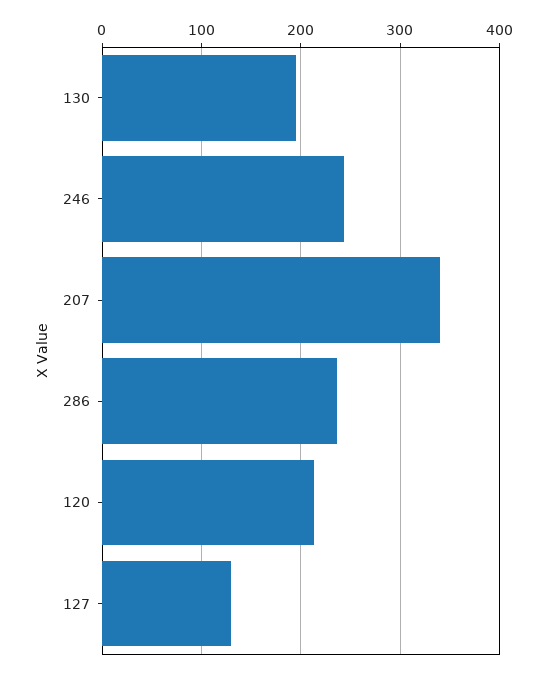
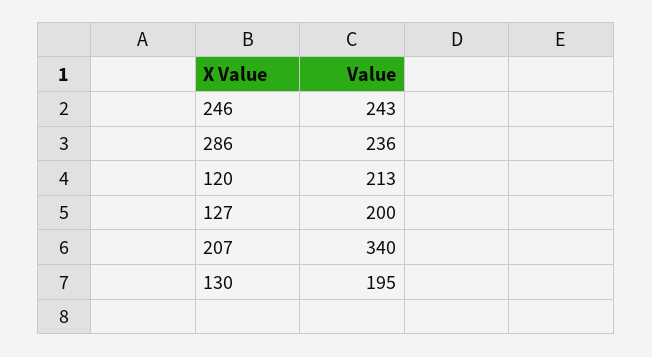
127: 130 -> 200

